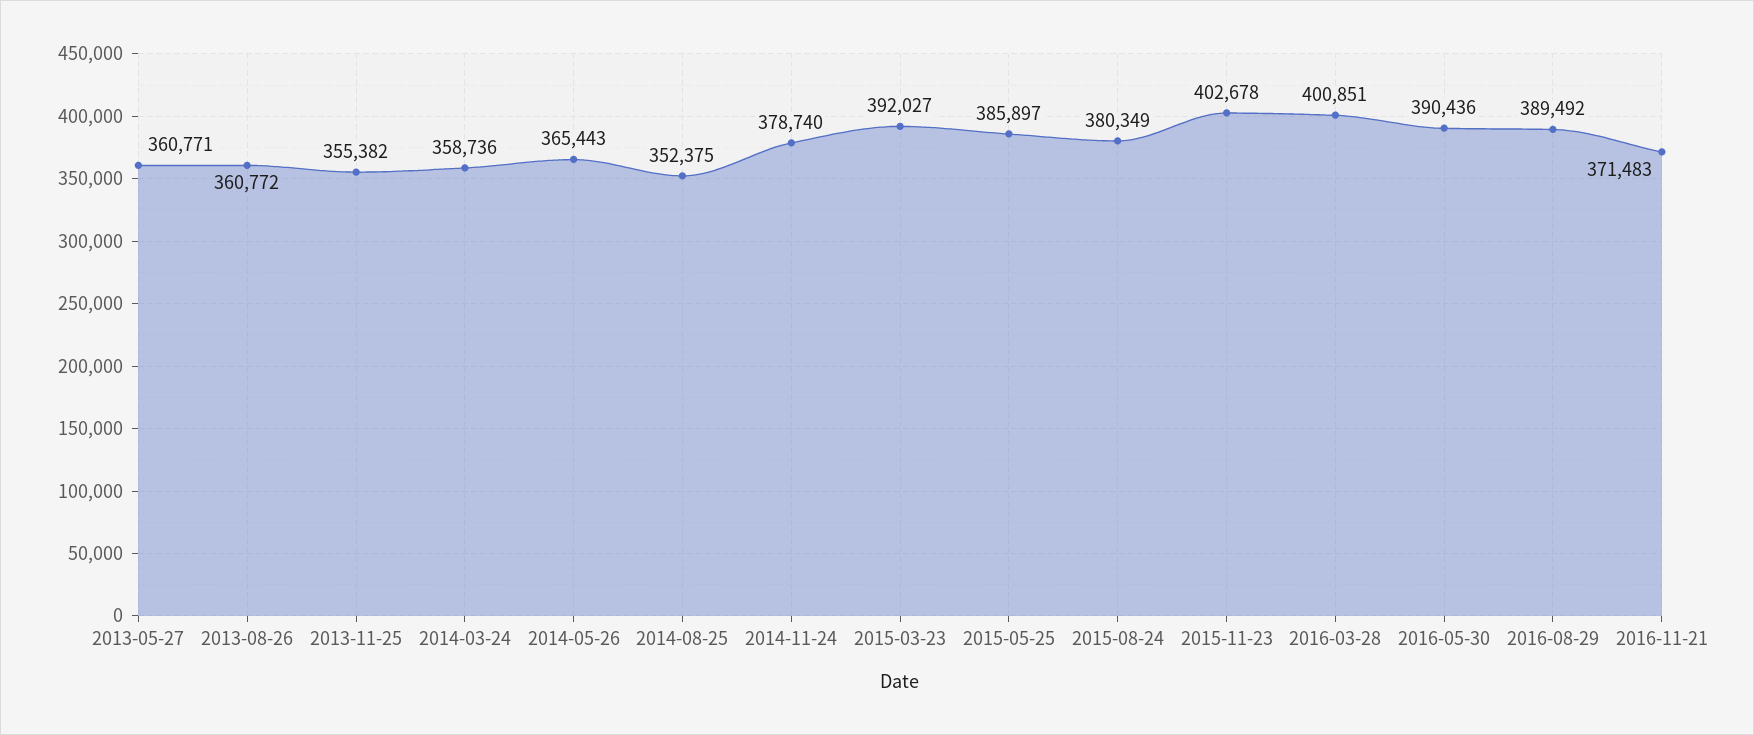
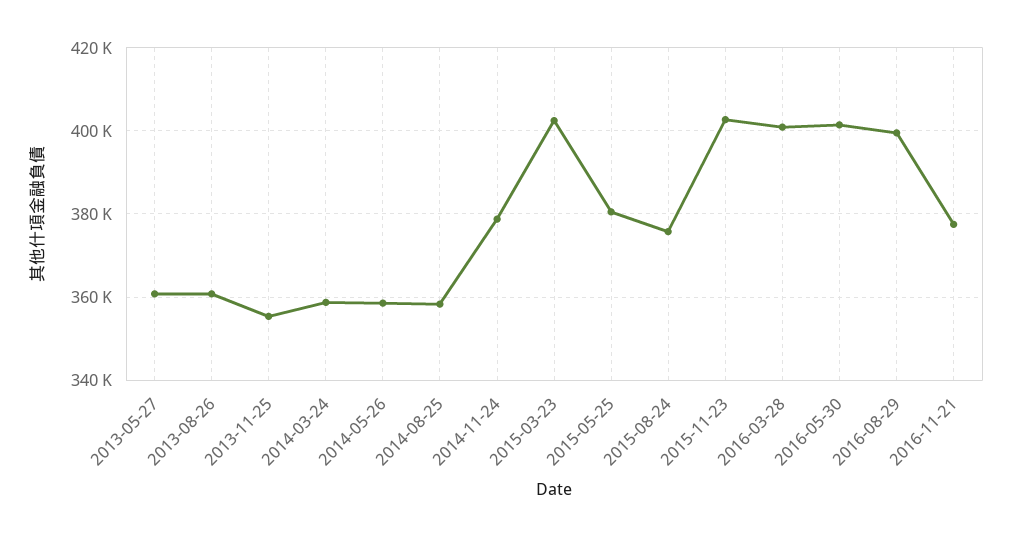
2014-05-26: 365443 -> 358000
2014-08-25: 352375 -> 358000
2015-03-23: 392027 -> 402000
2015-05-25: 385897 -> 380000
2015-08-24: 380349 -> 376000
2016-05-30: 390436 -> 402000
2016-08-29: 389492 -> 400000
2016-11-21: 371483 -> 378000

